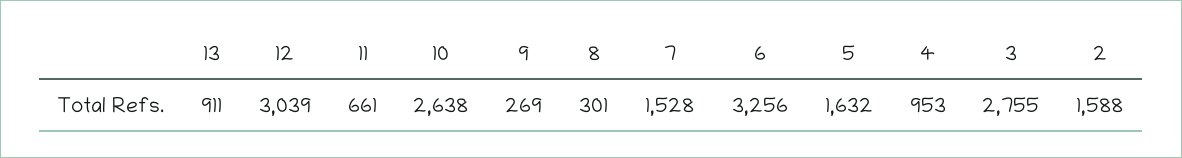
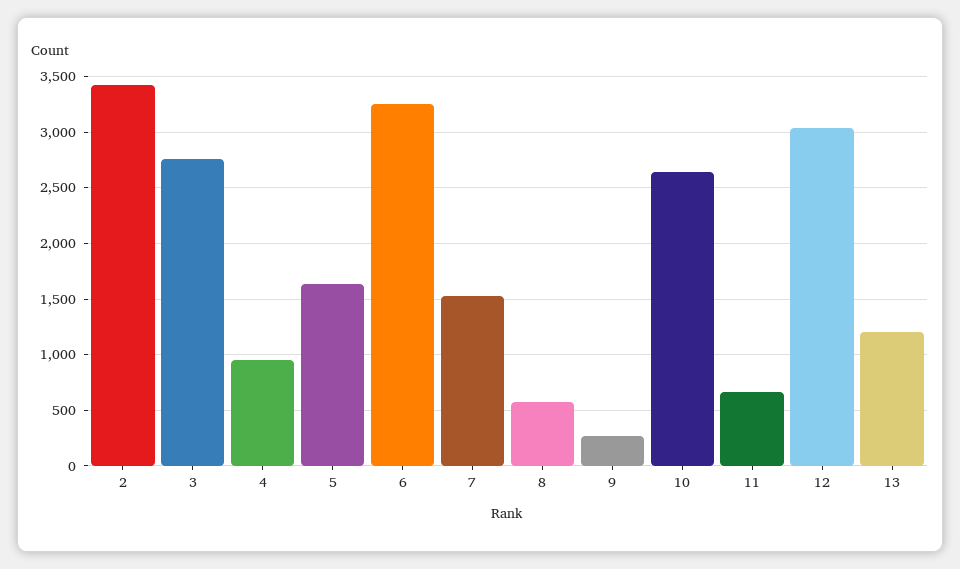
13: 911 -> 1200
8: 301 -> 600
2: 1588 -> 3400

